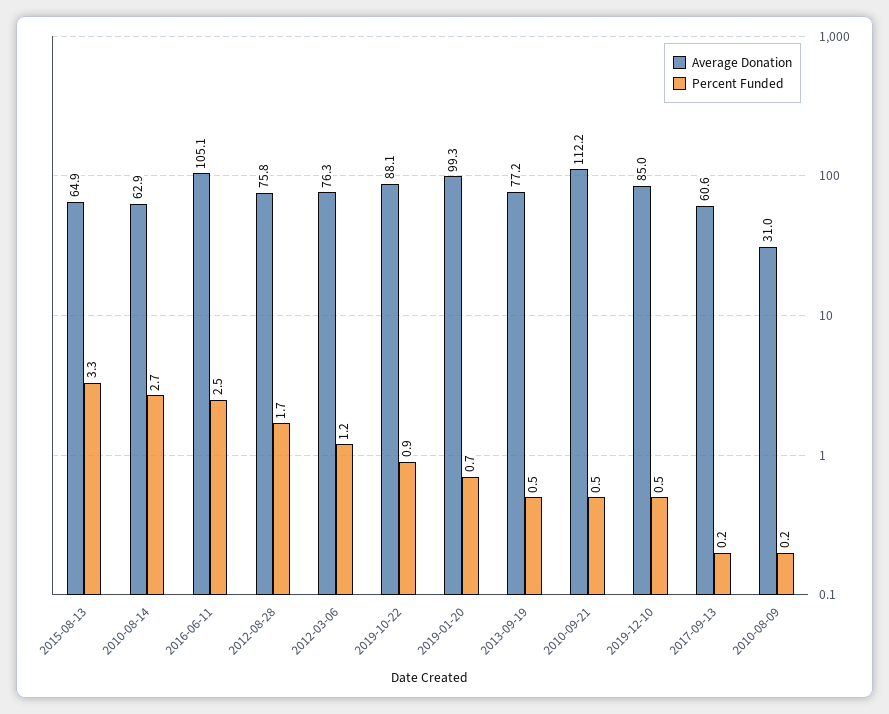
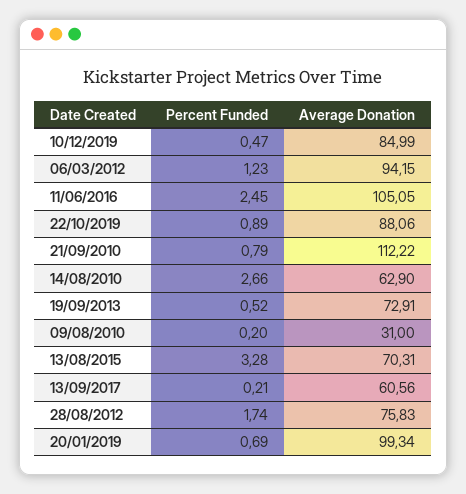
Average Donation, 2015-08-13: 64.9 -> 70.31
Average Donation, 2012-03-06: 76.3 -> 94.15
Average Donation, 2013-09-19: 77.2 -> 72.91
Percent Funded, 2010-09-21: 0.5 -> 0.79

